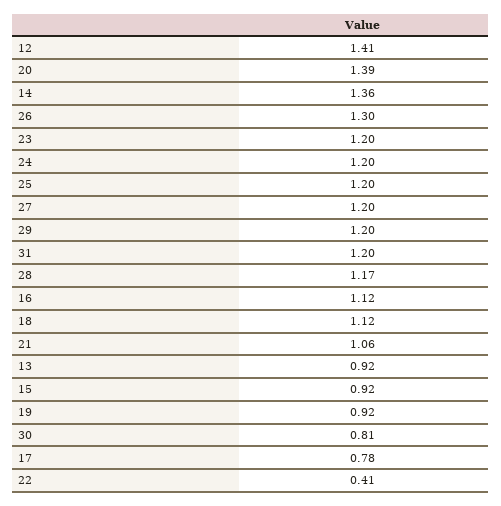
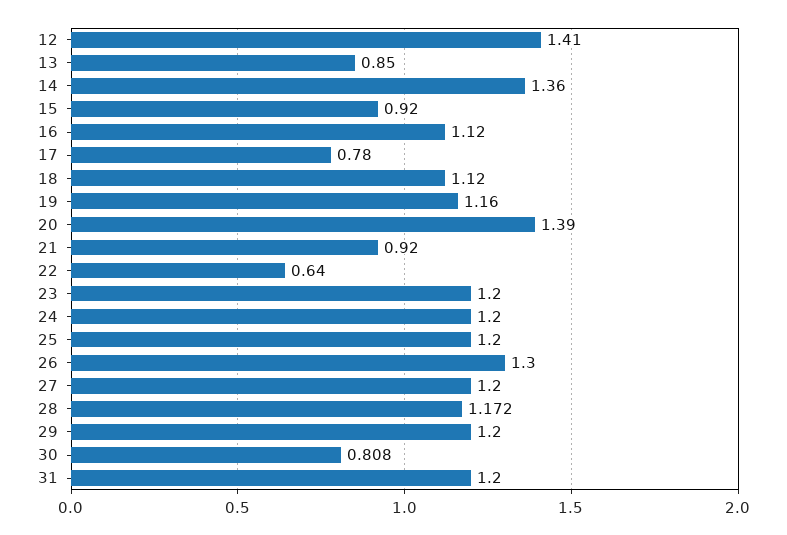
21: 1.06 -> 0.92
13: 0.92 -> 0.85
19: 0.92 -> 1.16
22: 0.41 -> 0.64

